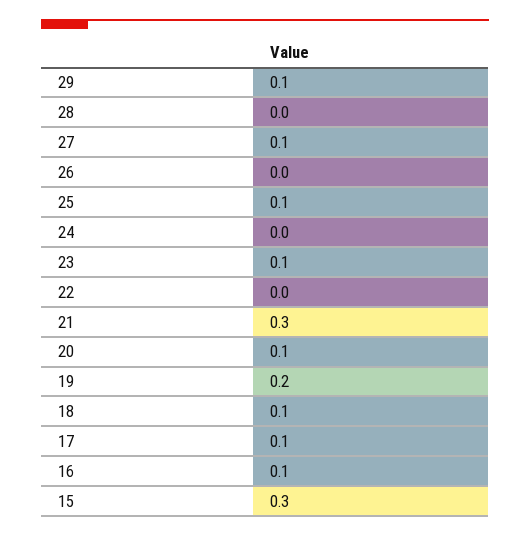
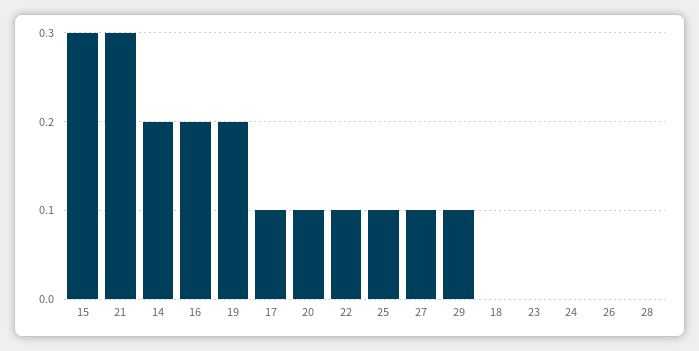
23: 0.1 -> 0
22: 0 -> 0.1
18: 0.1 -> 0
16: 0.1 -> 0.2
14: none -> 0.2

